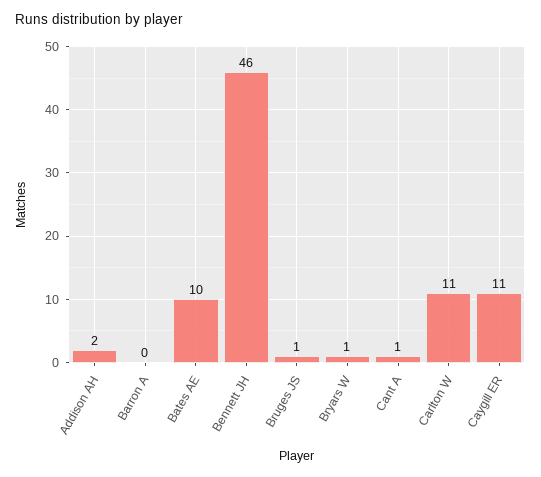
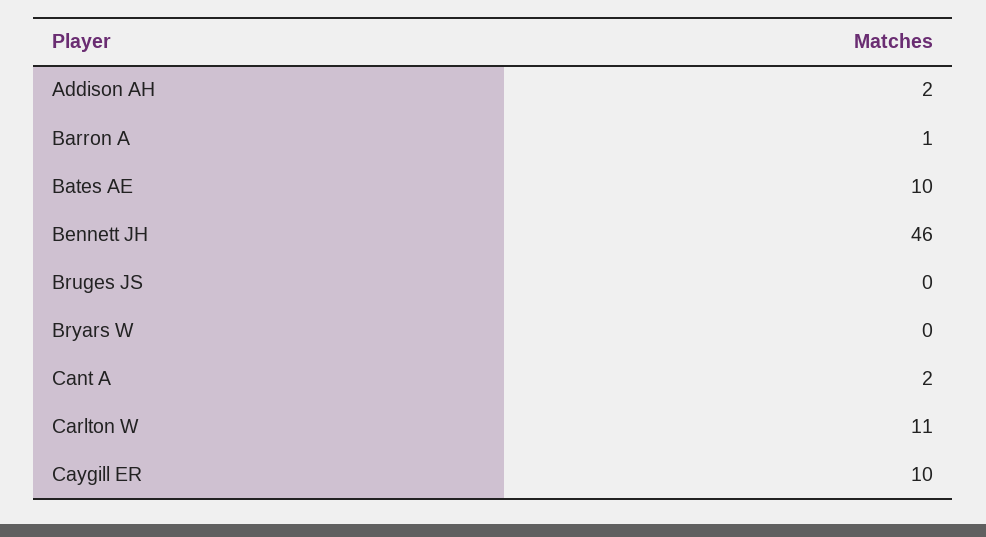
Barron A: 0 -> 1
Bruges JS: 1 -> 0
Bryars W: 1 -> 0
Cant A: 1 -> 2
Caygill ER: 11 -> 10

